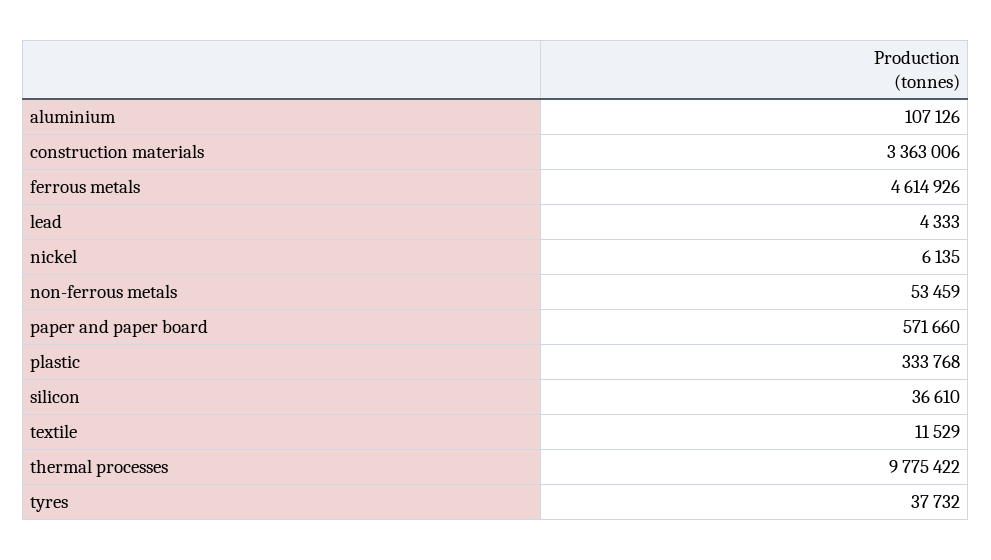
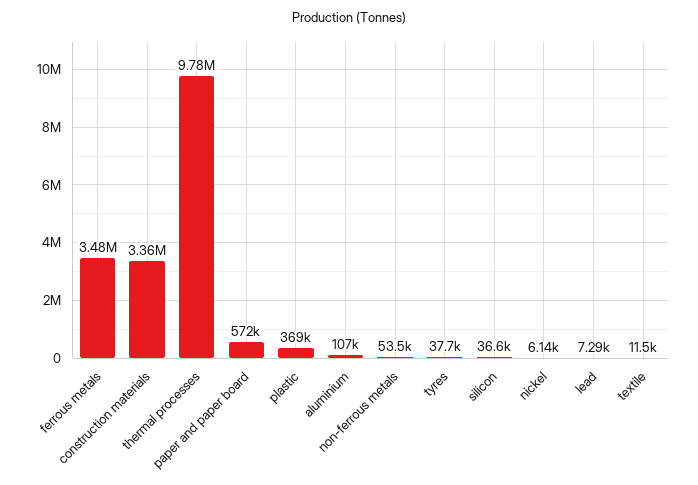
ferrous metals: 4614926 -> 3480000
lead: 4333 -> 7290
plastic: 333768 -> 369000

